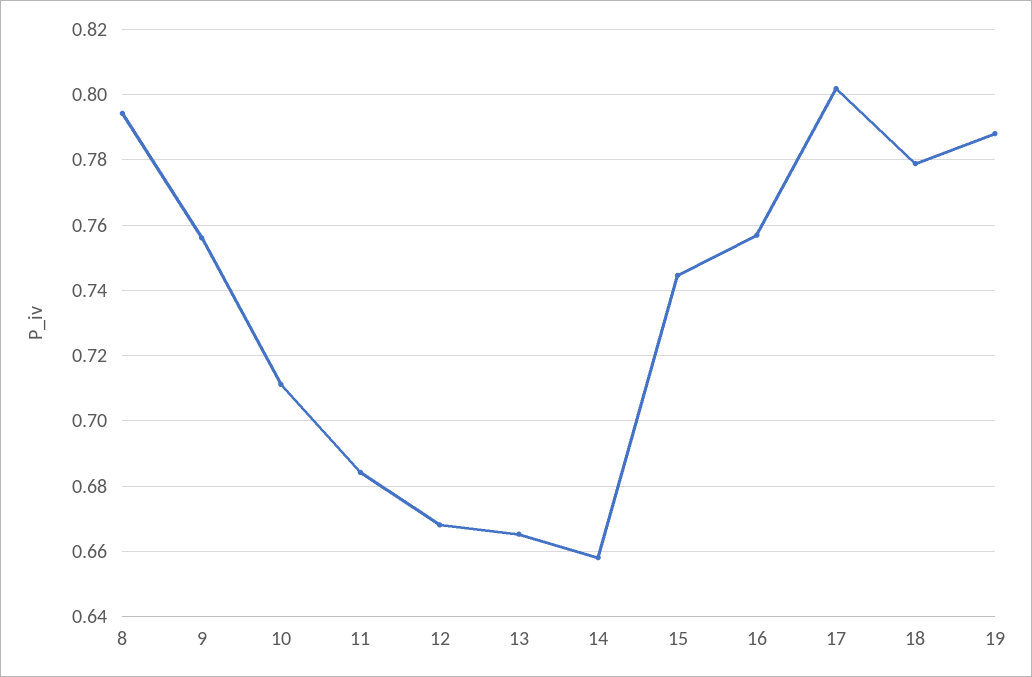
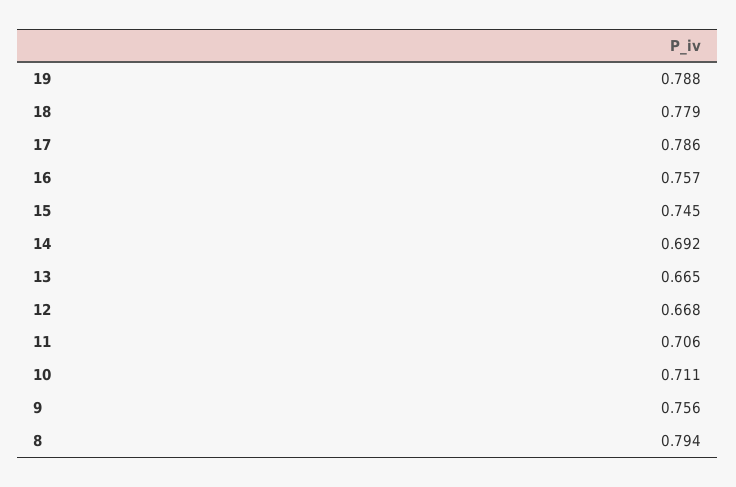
11: 0.684 -> 0.706
14: 0.658 -> 0.692
17: 0.802 -> 0.786

